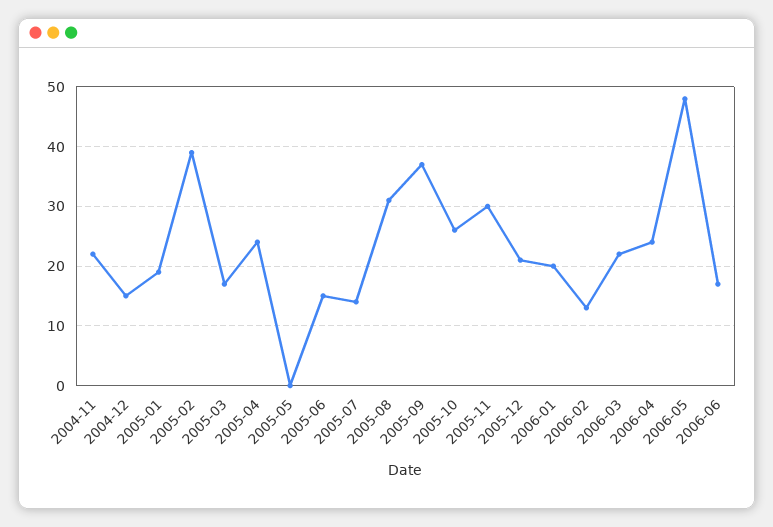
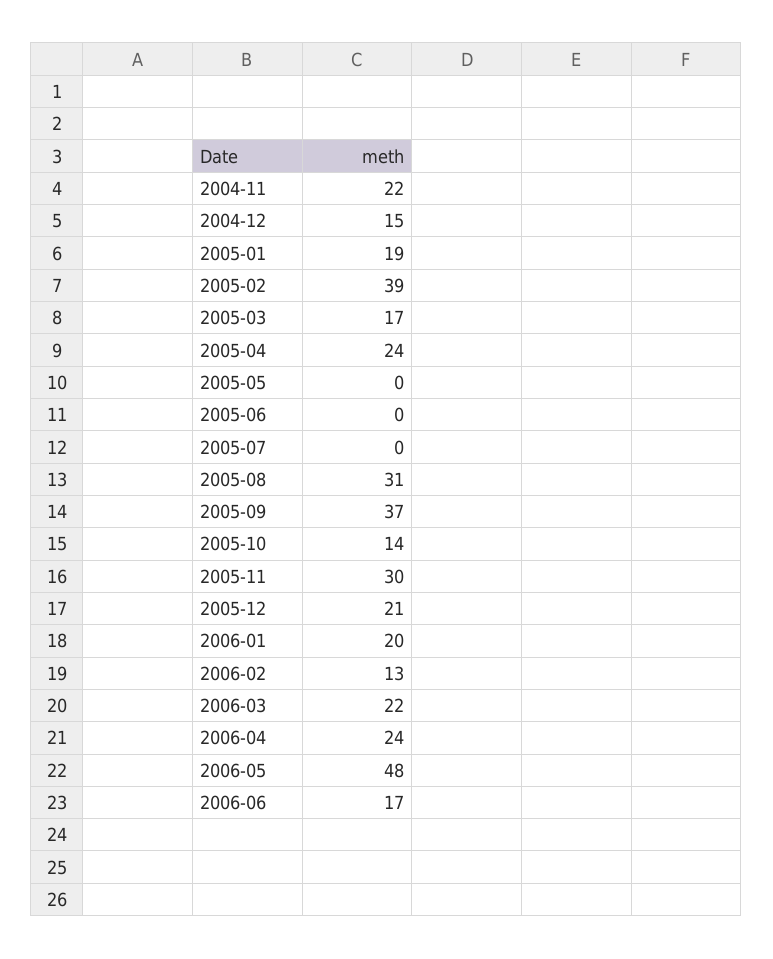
2005-06: 15 -> 0
2005-07: 15 -> 0
2005-10: 25 -> 14

